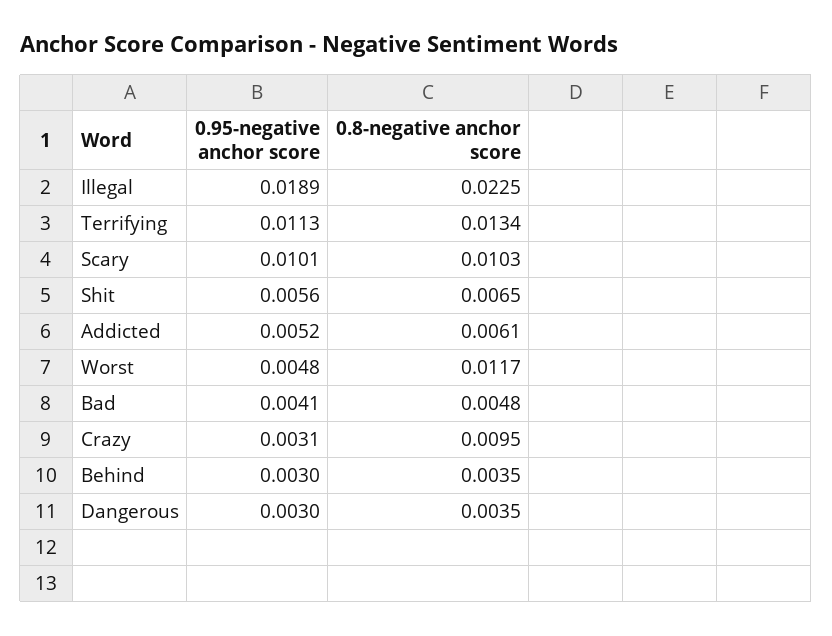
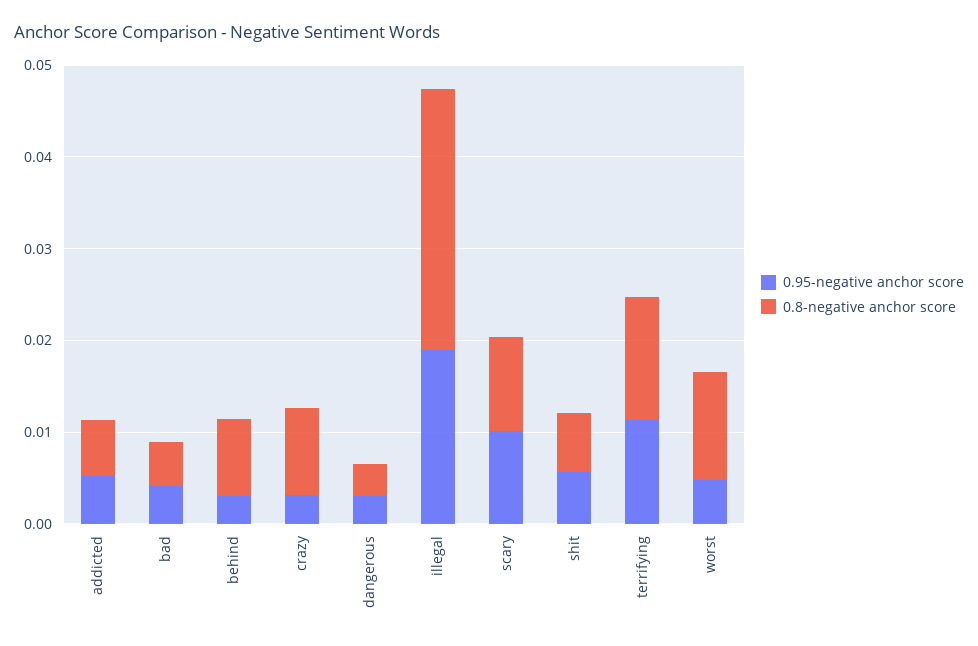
0.8-negative anchor score, Illegal: 0.0225 -> 0.028
0.8-negative anchor score, Behind: 0.0035 -> 0.008

